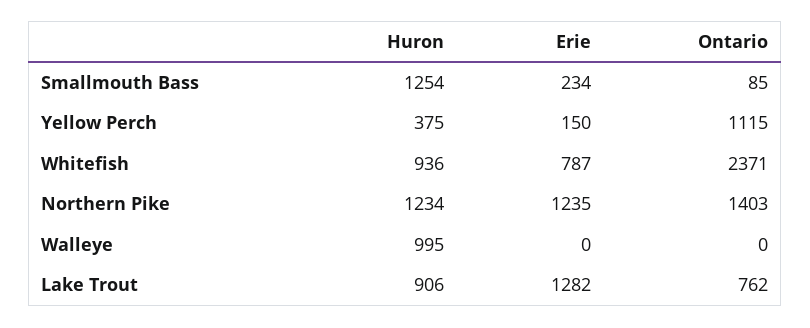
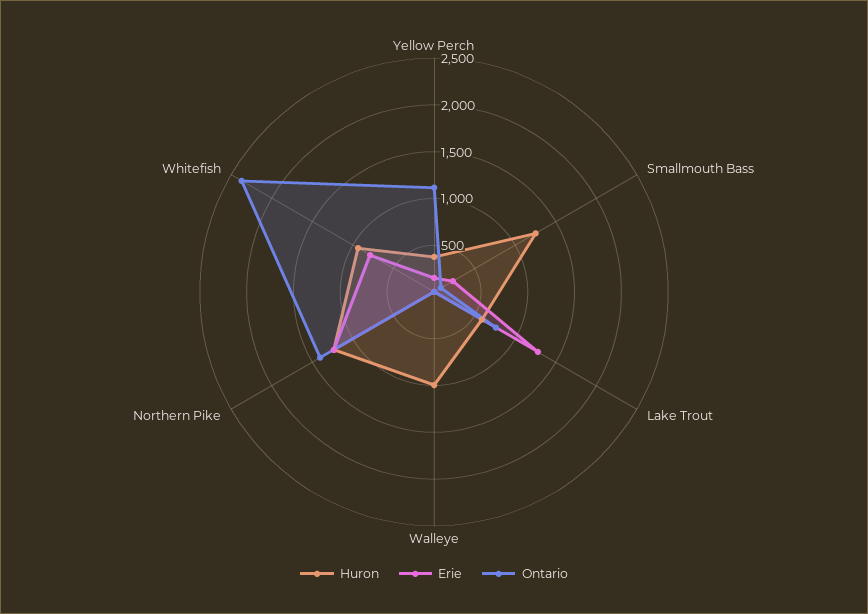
Huron, Lake Trout: 906 -> 600

